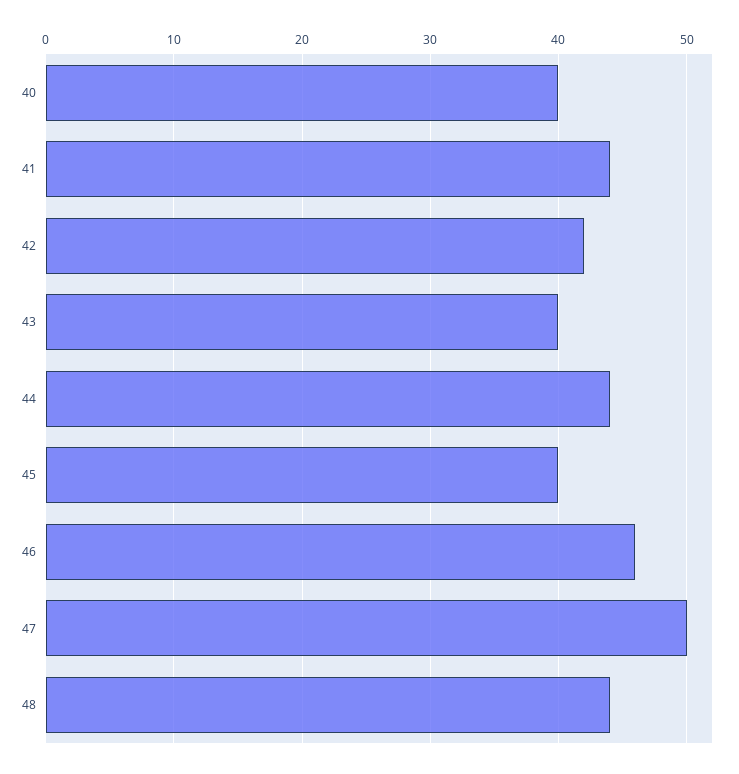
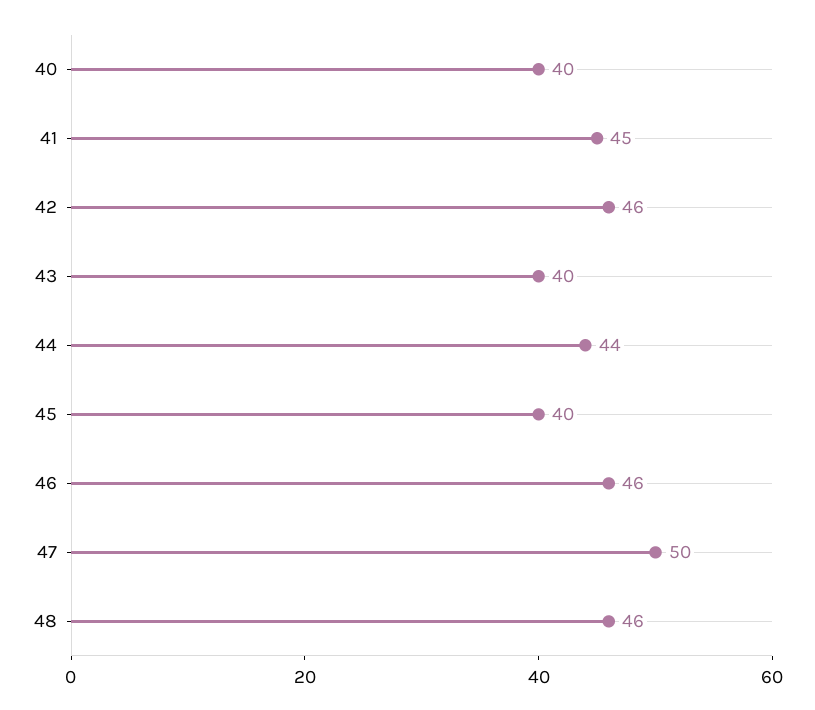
41: 44 -> 45
42: 42 -> 46
48: 44 -> 46

